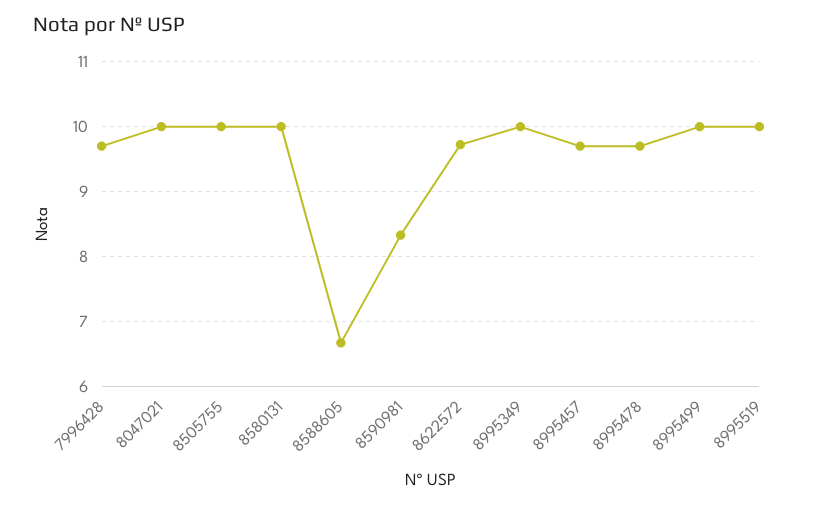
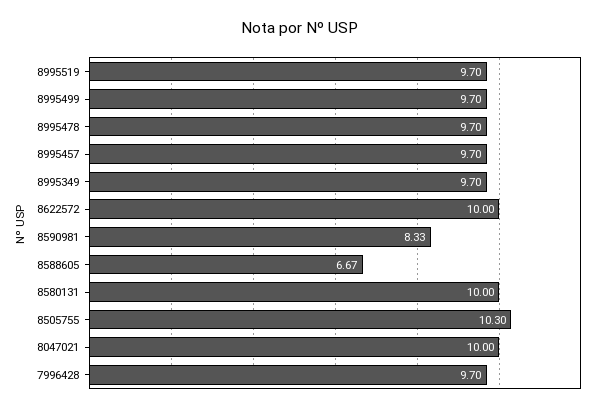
8505755: 10 -> 10.3
8622572: 9.7 -> 10
8995349: 10 -> 9.7
8995499: 10 -> 9.7
8995519: 10 -> 9.7

